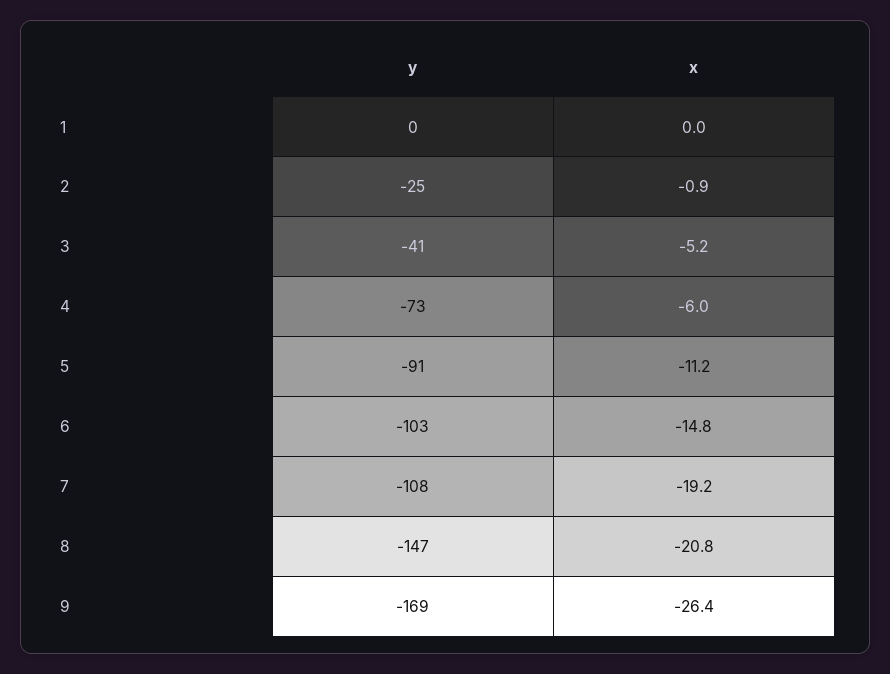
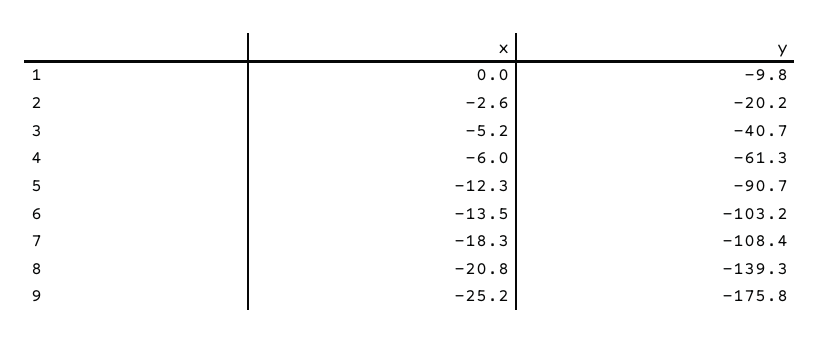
y, 1: 0 -> -9.8
y, 2: -25 -> -20.2
x, 2: -0.9 -> -2.6
y, 4: -73 -> -61.3
x, 5: -11.2 -> -12.3
x, 6: -14.8 -> -13.5
x, 7: -19.2 -> -18.3
y, 8: -147 -> -139.3
y, 9: -169 -> -175.8
x, 9: -26.4 -> -25.2

